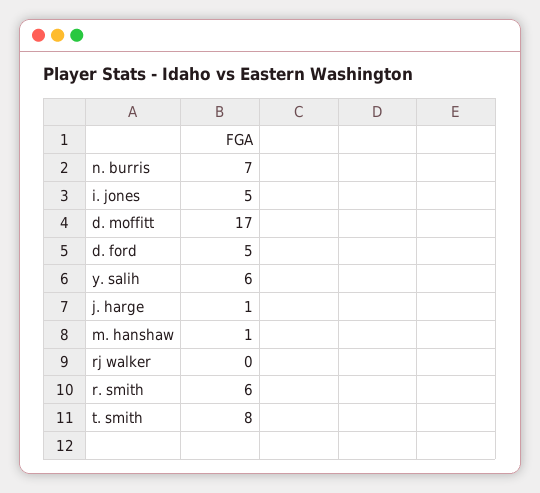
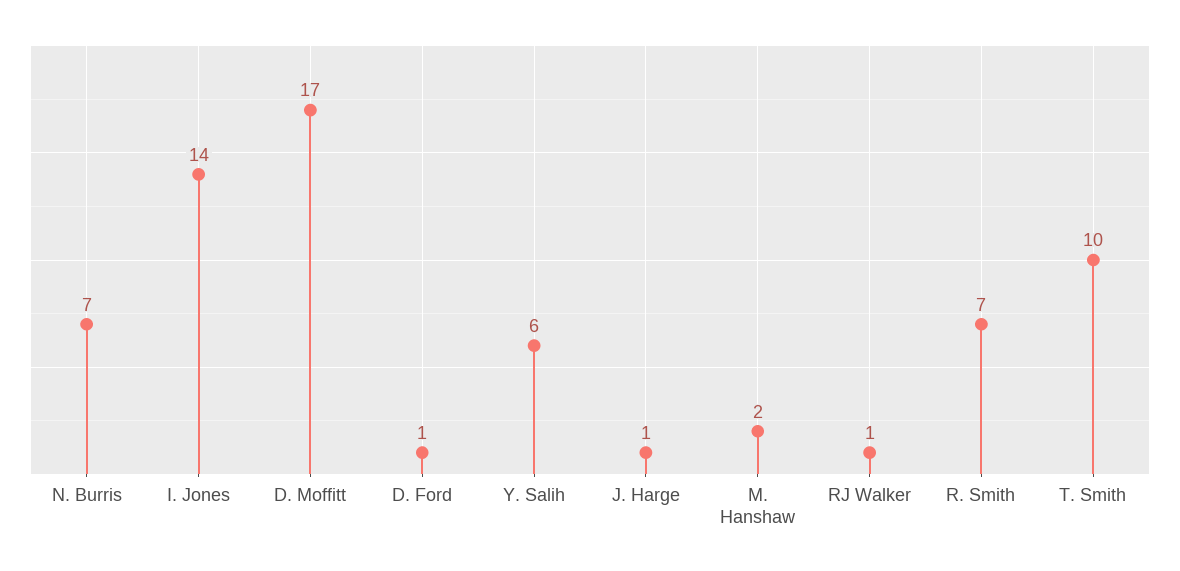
i. jones: 5 -> 14
d. ford: 5 -> 1
m. hanshaw: 1 -> 2
rj walker: 0 -> 1
r. smith: 6 -> 7
t. smith: 8 -> 10

